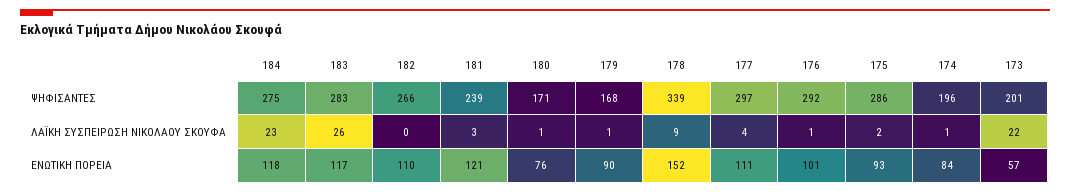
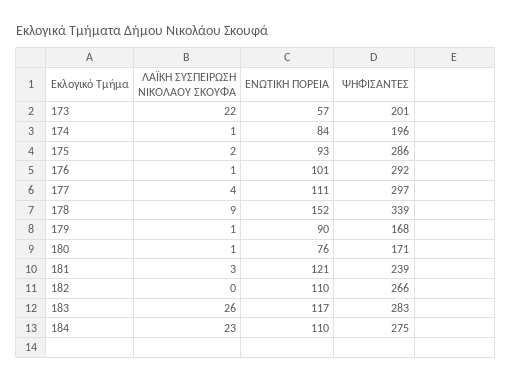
184, ΕΝΩΤΙΚΗ ΠΟΡΕΙΑ: 118 -> 110

